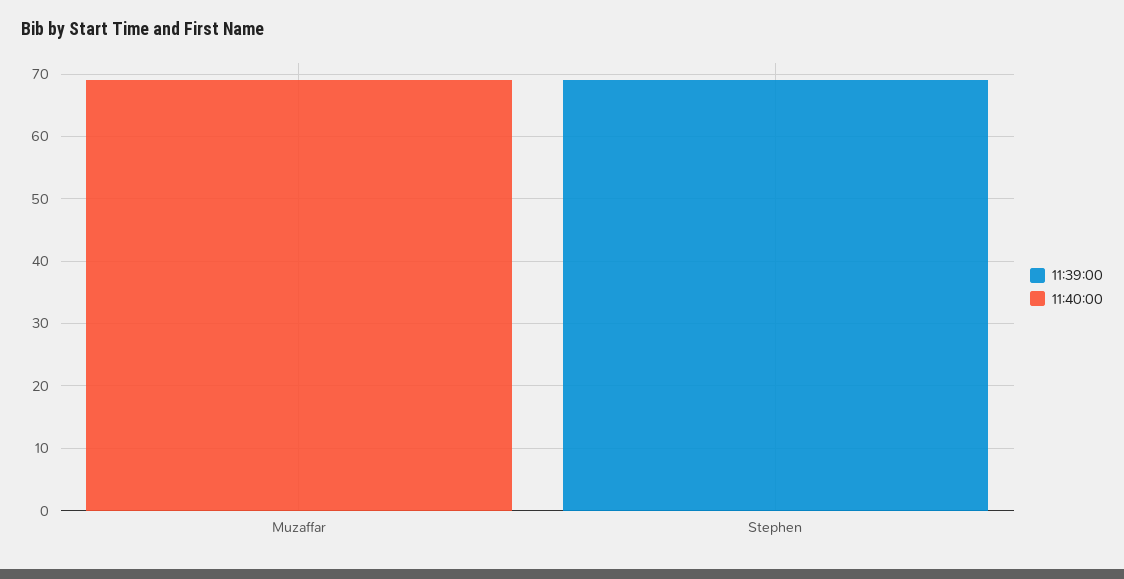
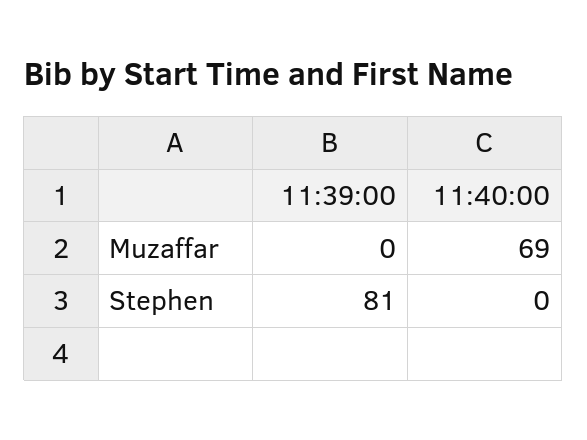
11:39:00, Stephen: 70 -> 81

